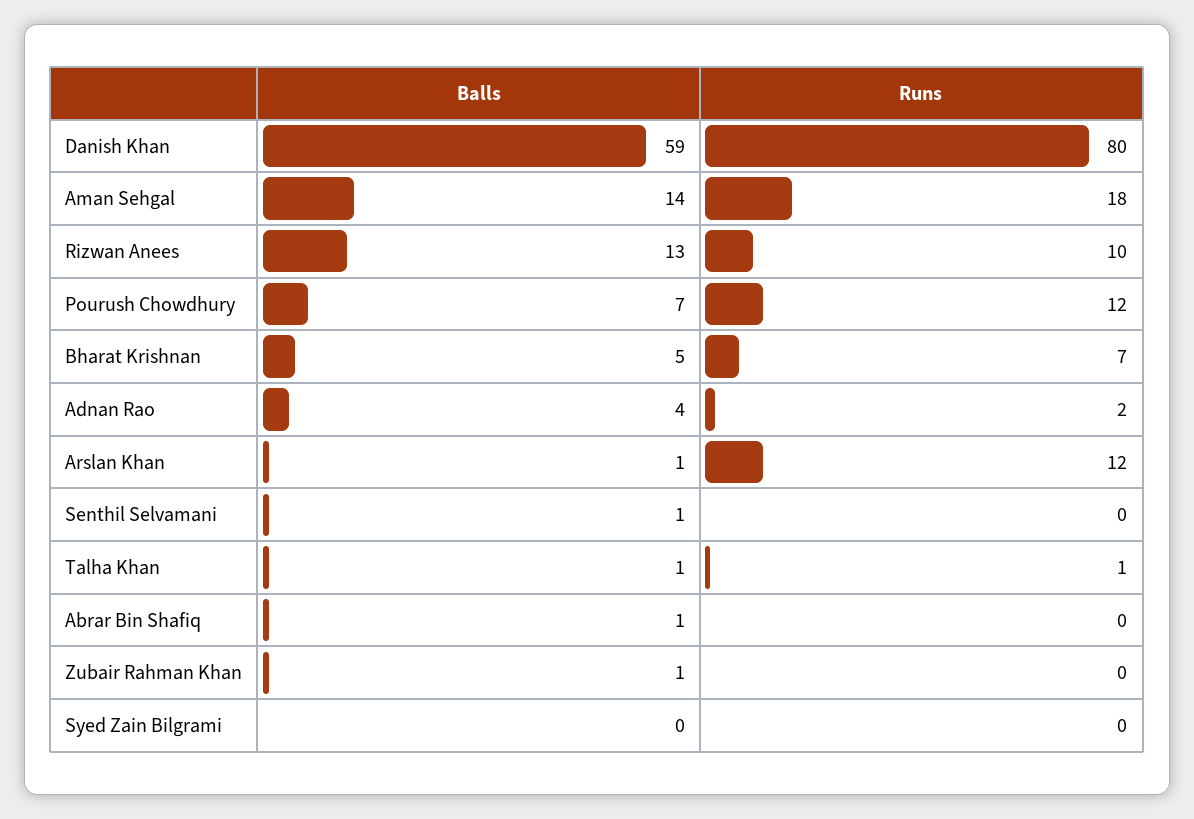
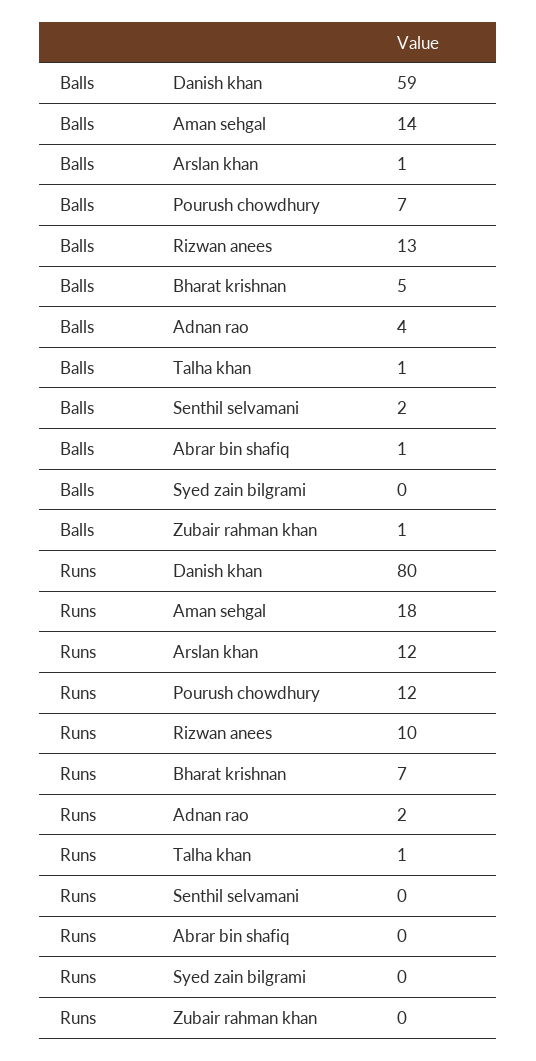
Balls, Senthil Selvamani: 1 -> 2

